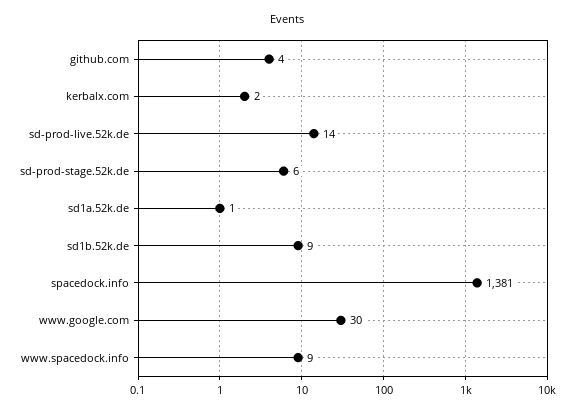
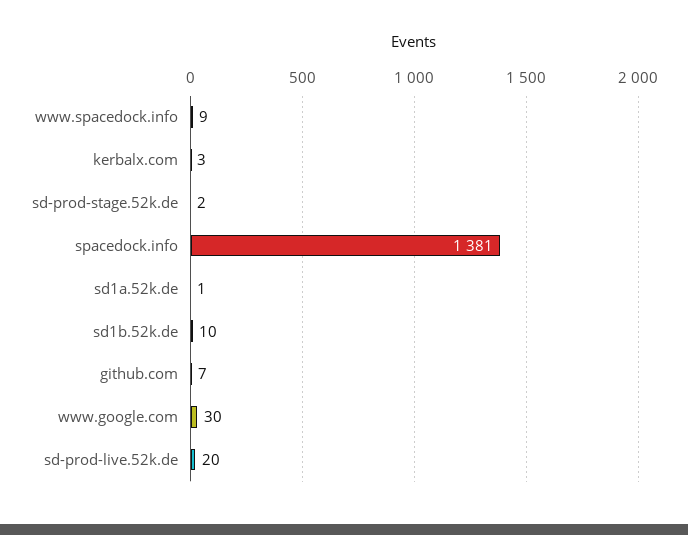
github.com: 4 -> 7
kerbalx.com: 2 -> 3
sd-prod-live.52k.de: 14 -> 20
sd-prod-stage.52k.de: 6 -> 2
sd1b.52k.de: 9 -> 10

